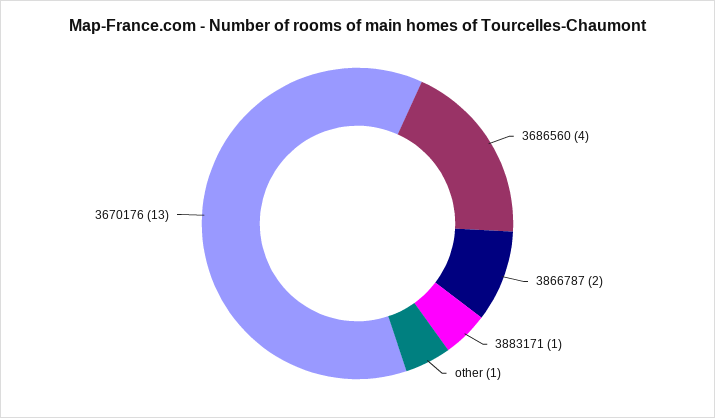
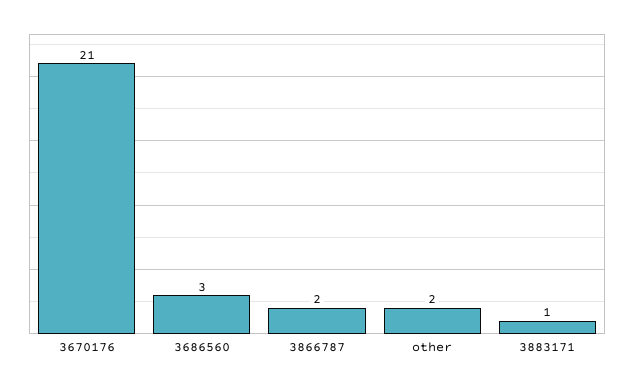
3686560: 4 -> 3
other: 1 -> 2
3670176: 13 -> 21

